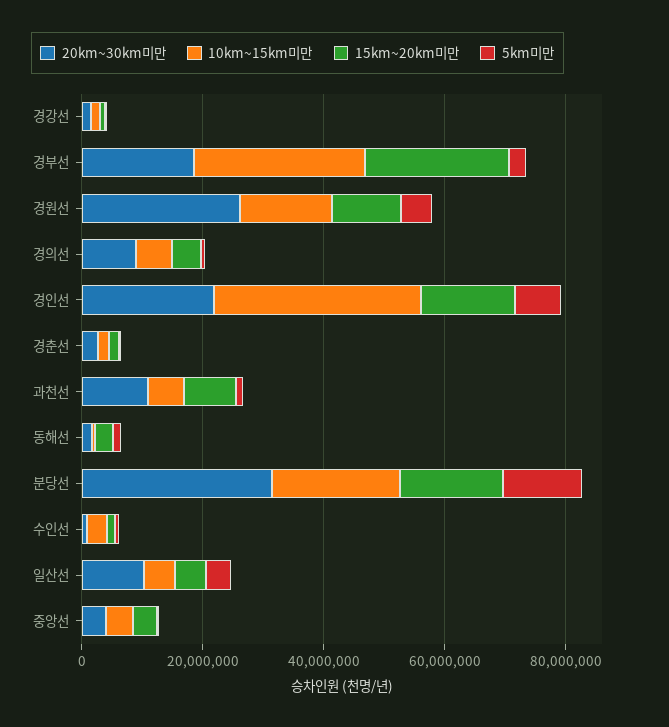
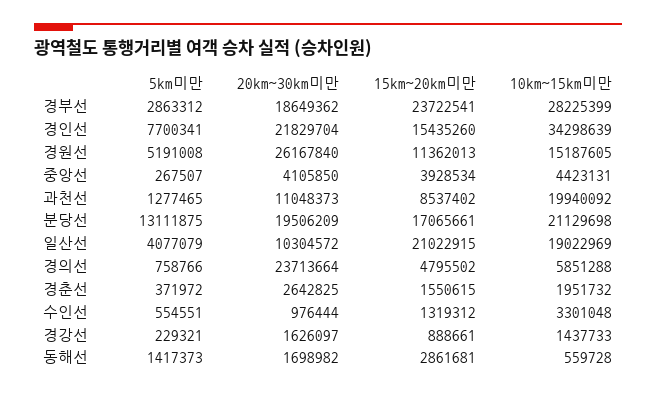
20km~30km미만, 경의선: 10000000 -> 23713664
10km~15km미만, 과천선: 5000000 -> 19940092
20km~30km미만, 분당선: 30000000 -> 19506209
10km~15km미만, 일산선: 5000000 -> 19022969
15km~20km미만, 일산선: 5000000 -> 21022915

